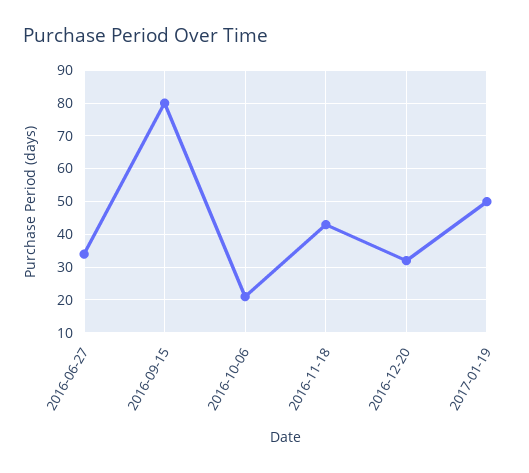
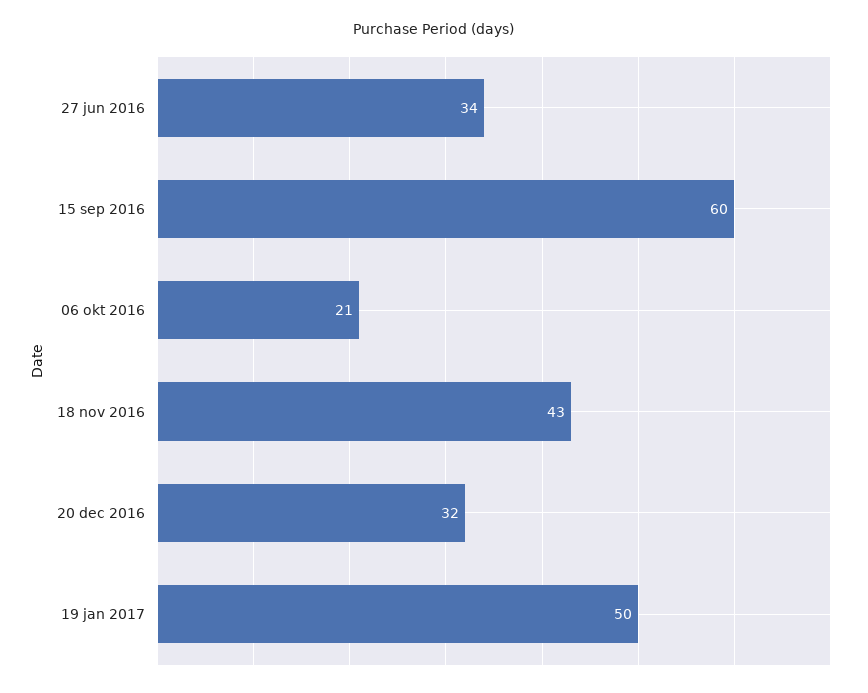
2016-09-15: 80 -> 60

